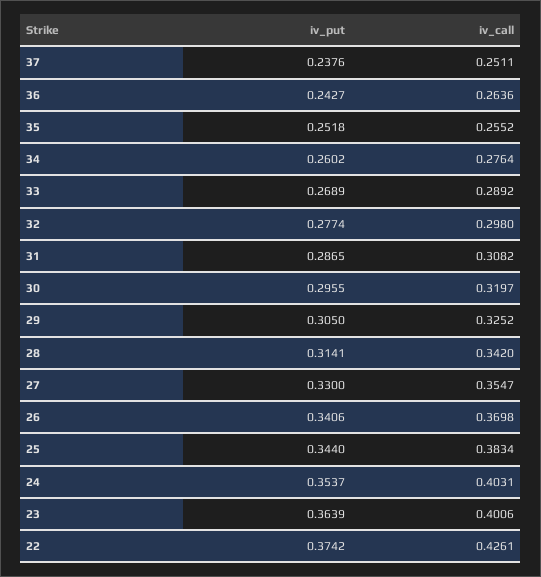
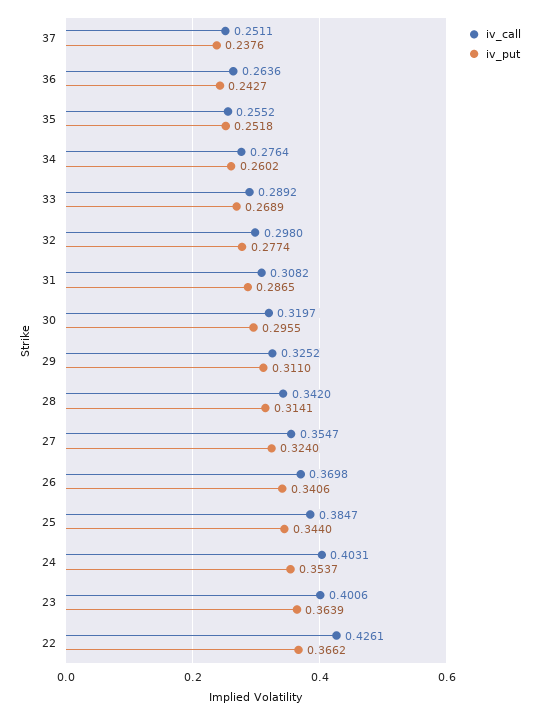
iv_put, 29: 0.305 -> 0.311
iv_put, 27: 0.33 -> 0.324
iv_call, 25: 0.3834 -> 0.3847
iv_put, 22: 0.3742 -> 0.3662

